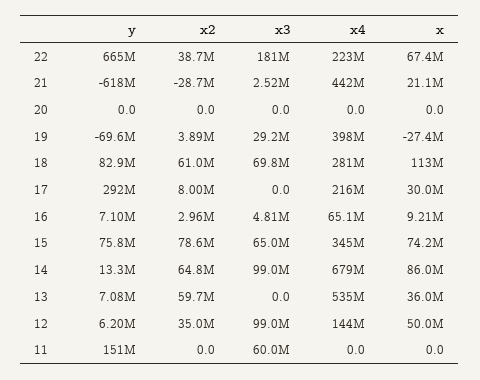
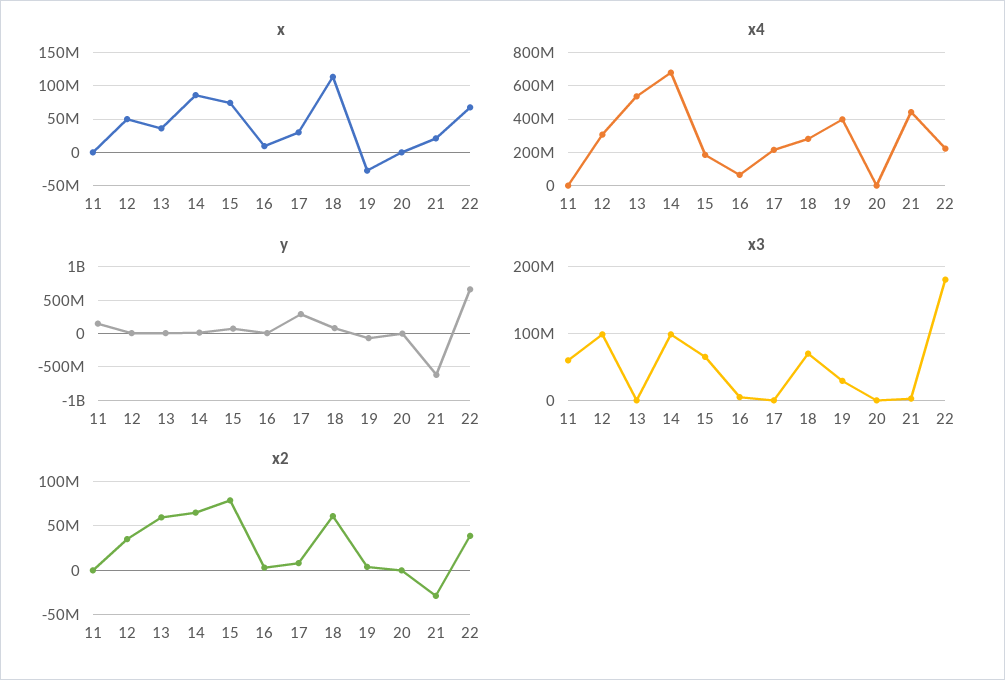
x4, 15: 345000000 -> 200000000
x4, 12: 144000000 -> 300000000

